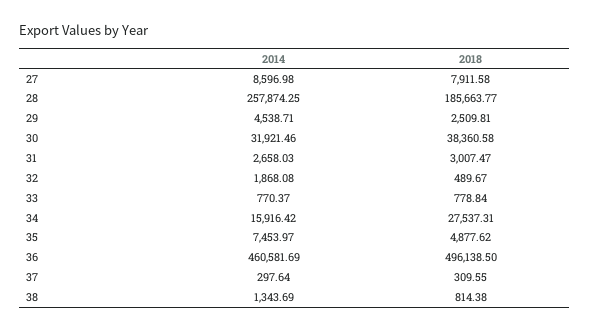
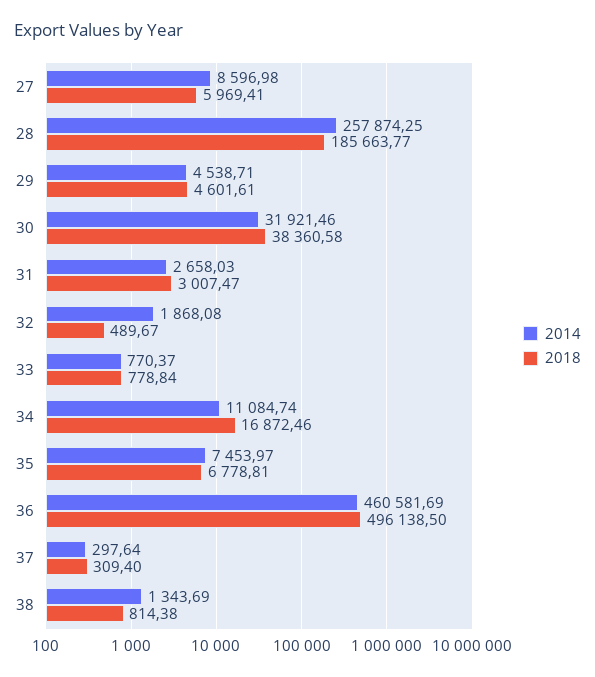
2018, 27: 7911.58 -> 5969.41
2018, 29: 2509.81 -> 4601.61
2014, 34: 15916.42 -> 11084.74
2018, 34: 27537.31 -> 16872.46
2018, 35: 4877.62 -> 6778.81
2018, 37: 309.55 -> 309.4

